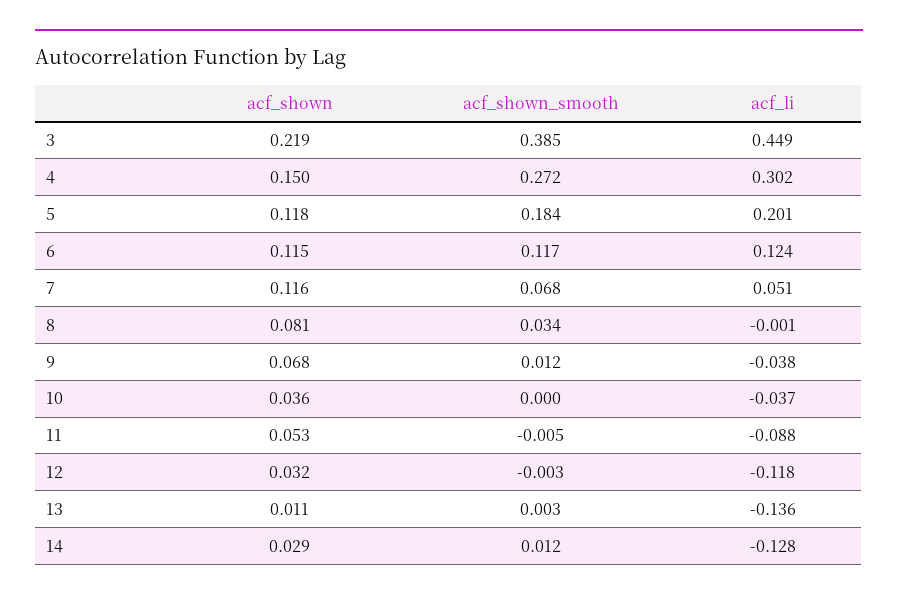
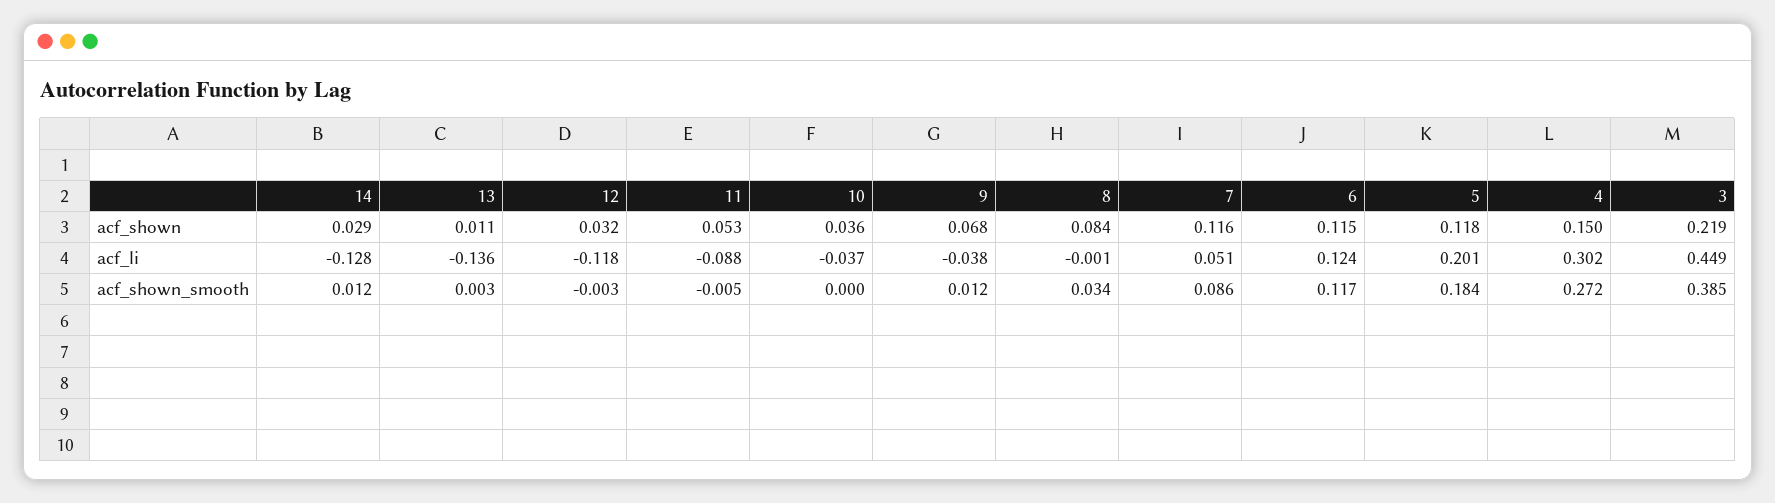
acf_shown_smooth, 7: 0.068 -> 0.086
acf_shown, 8: 0.081 -> 0.084

